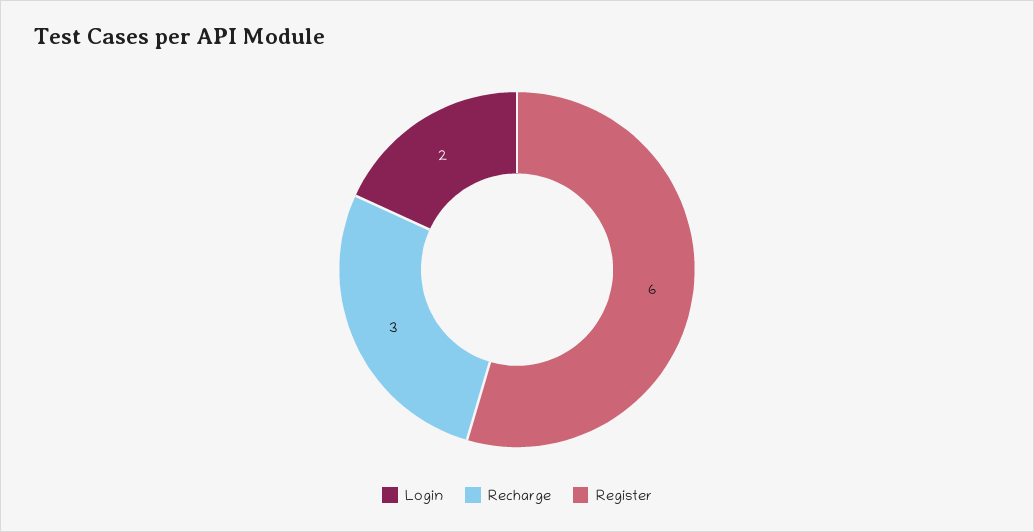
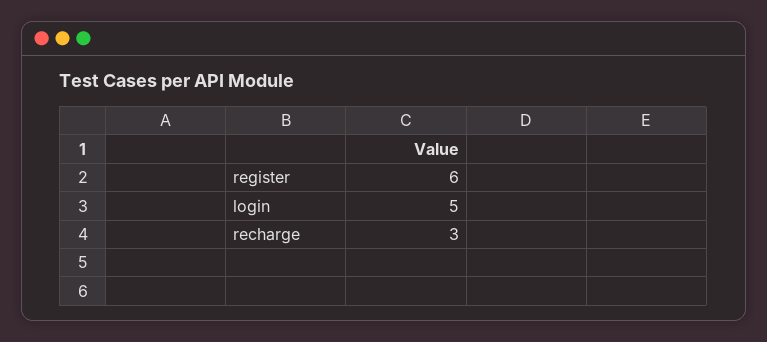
Login: 2 -> 5

